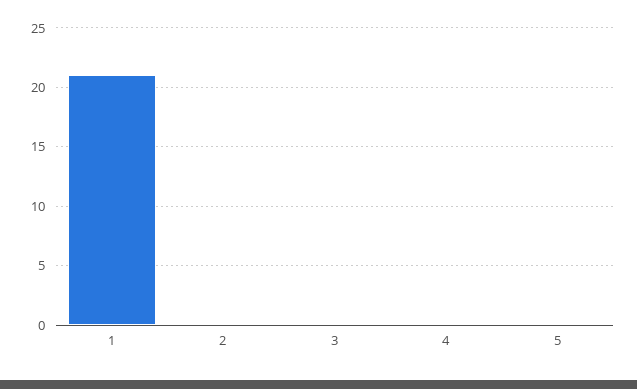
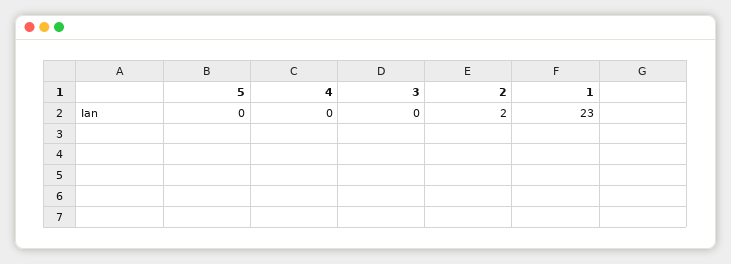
1: 21 -> 23
2: 0 -> 2

